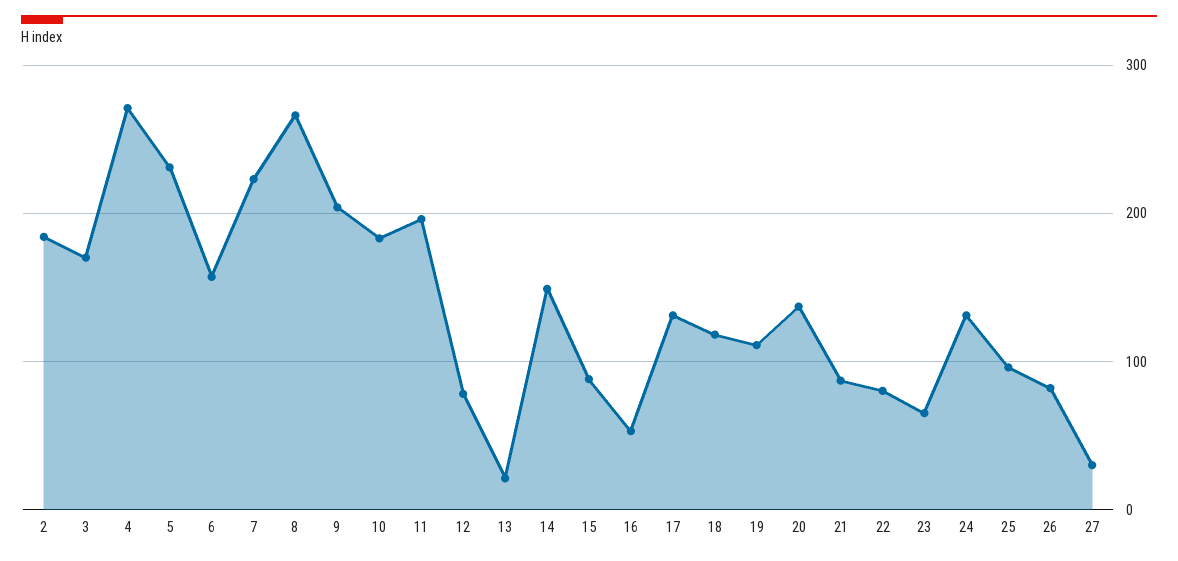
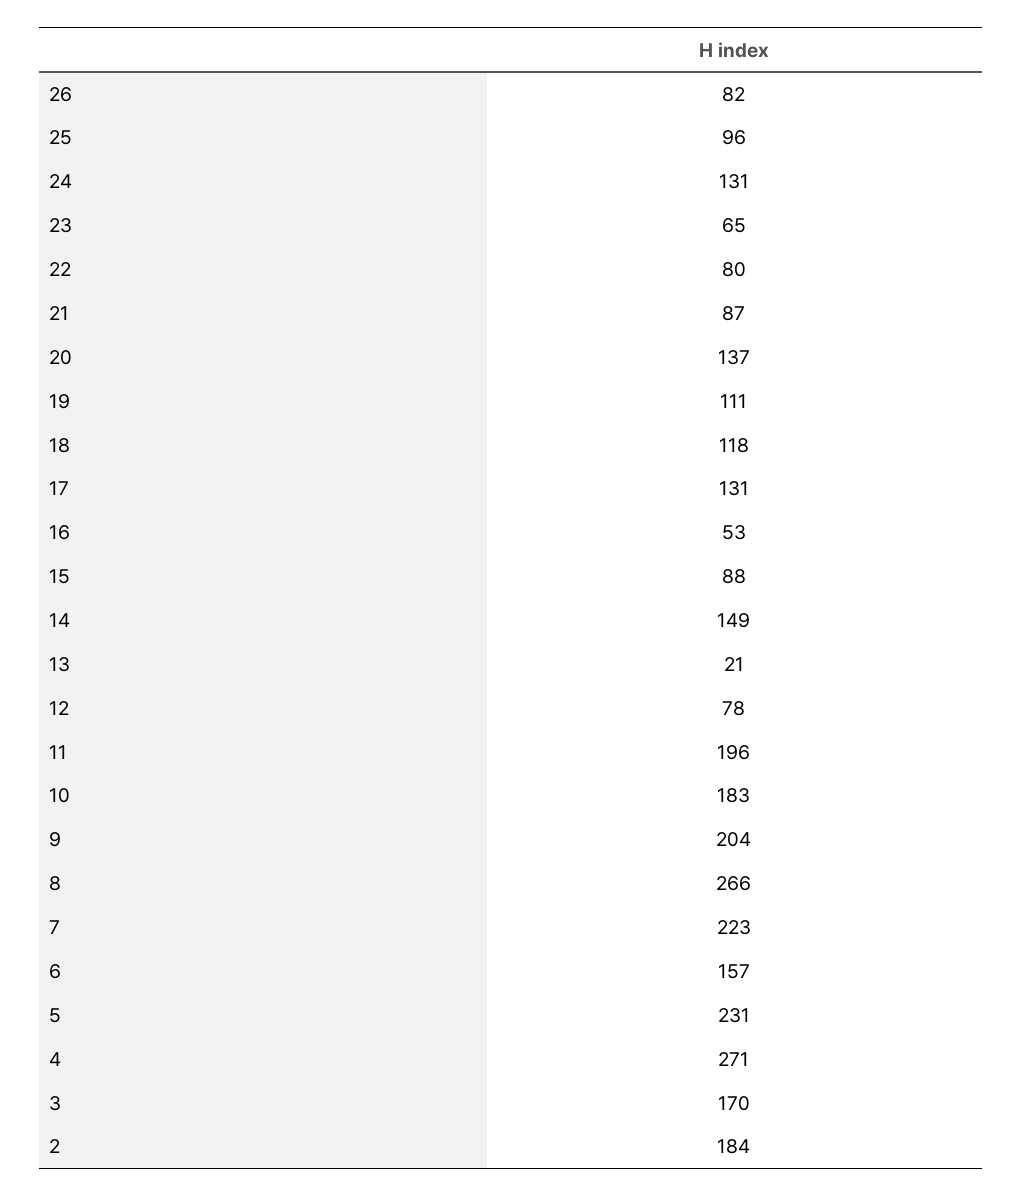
27: 30 -> none

